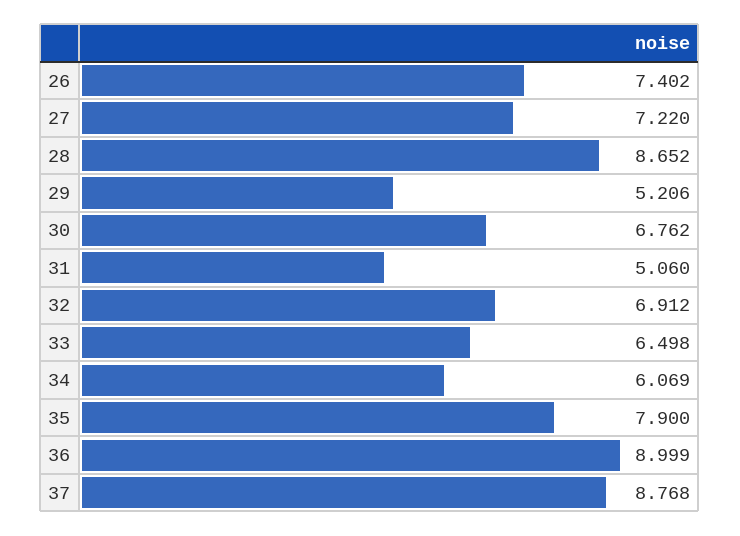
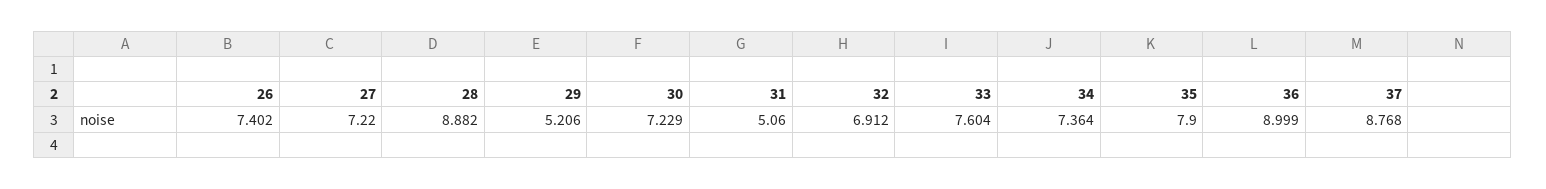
28: 8.652 -> 8.882
30: 6.762 -> 7.229
33: 6.498 -> 7.604
34: 6.069 -> 7.364

